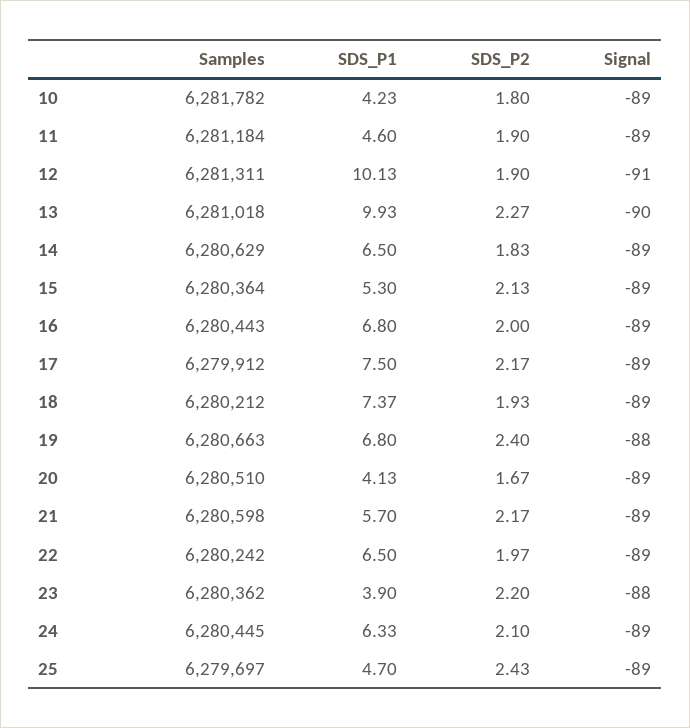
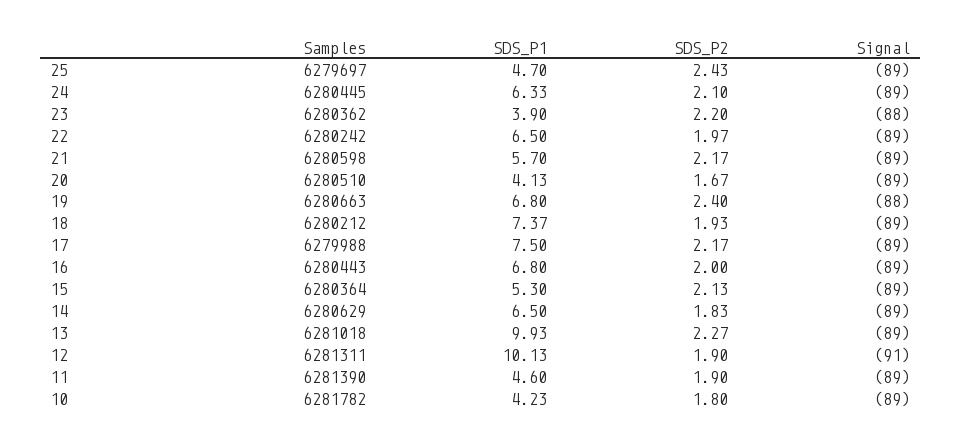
Samples, 11: 6281184 -> 6281390
Signal, 13: -90 -> -89
Samples, 17: 6279912 -> 6279988

